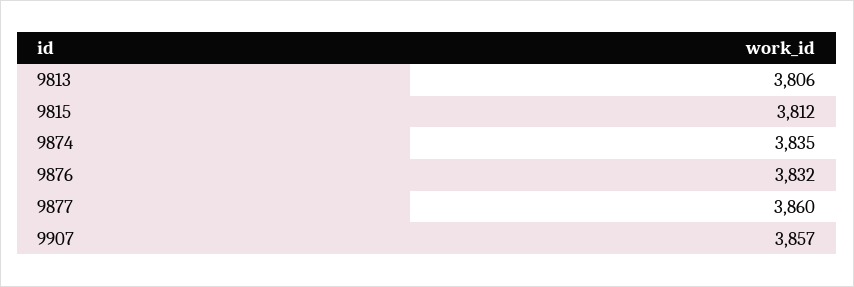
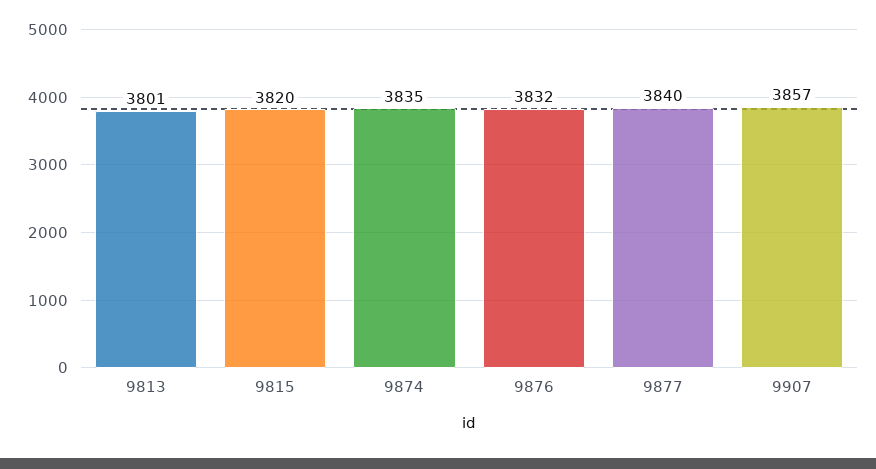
9813: 3806 -> 3801
9815: 3812 -> 3820
9877: 3860 -> 3840

